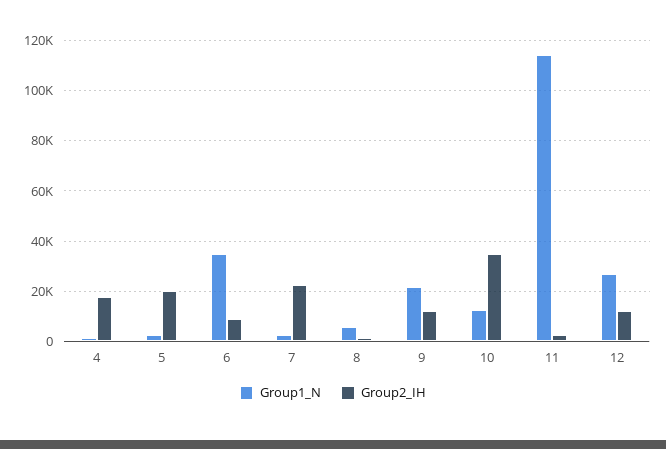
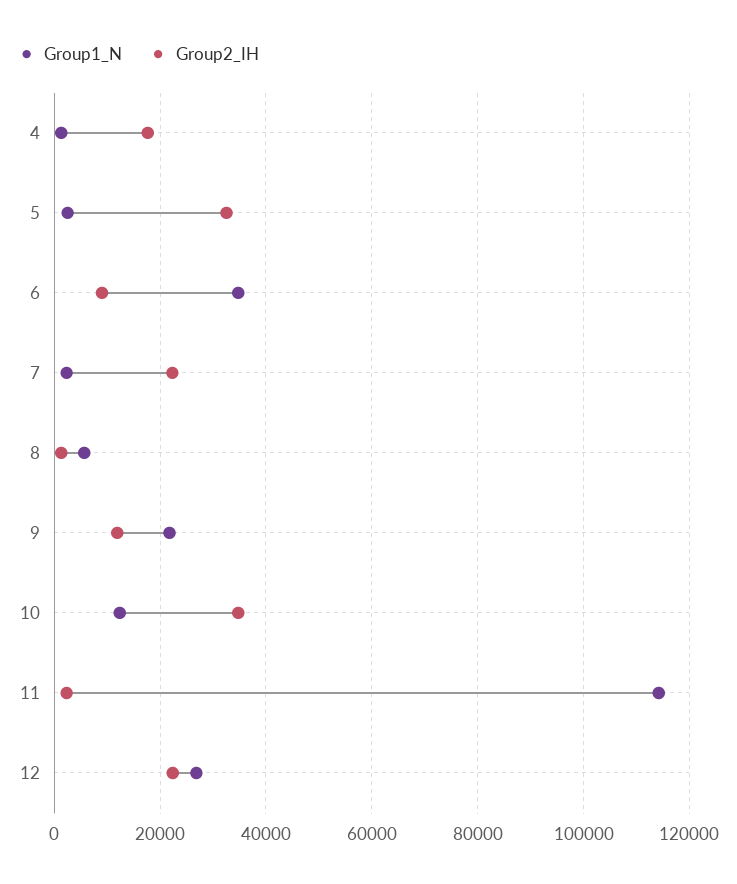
Group2_IH, 5: 20000 -> 32000
Group2_IH, 12: 12500 -> 22000

